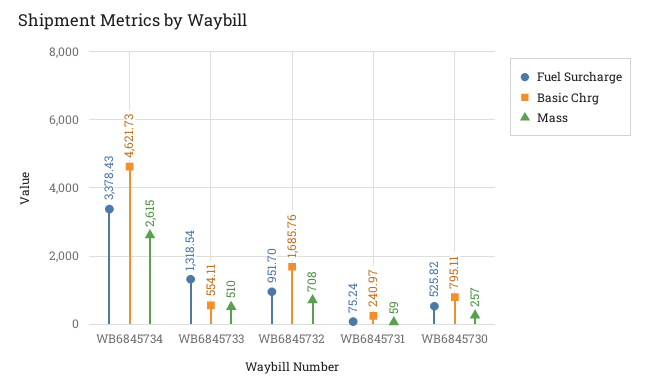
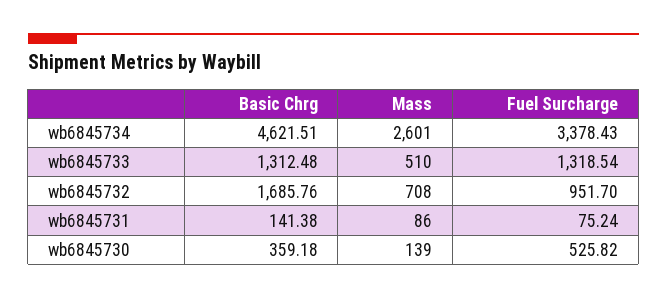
Basic Chrg, WB6845734: 4621.73 -> 4621.51
Mass, WB6845734: 2615 -> 2601
Basic Chrg, WB6845733: 554.11 -> 1312.48
Basic Chrg, WB6845731: 240.97 -> 141.38
Mass, WB6845731: 59 -> 86
Basic Chrg, WB6845730: 795.11 -> 359.18
Mass, WB6845730: 257 -> 139

